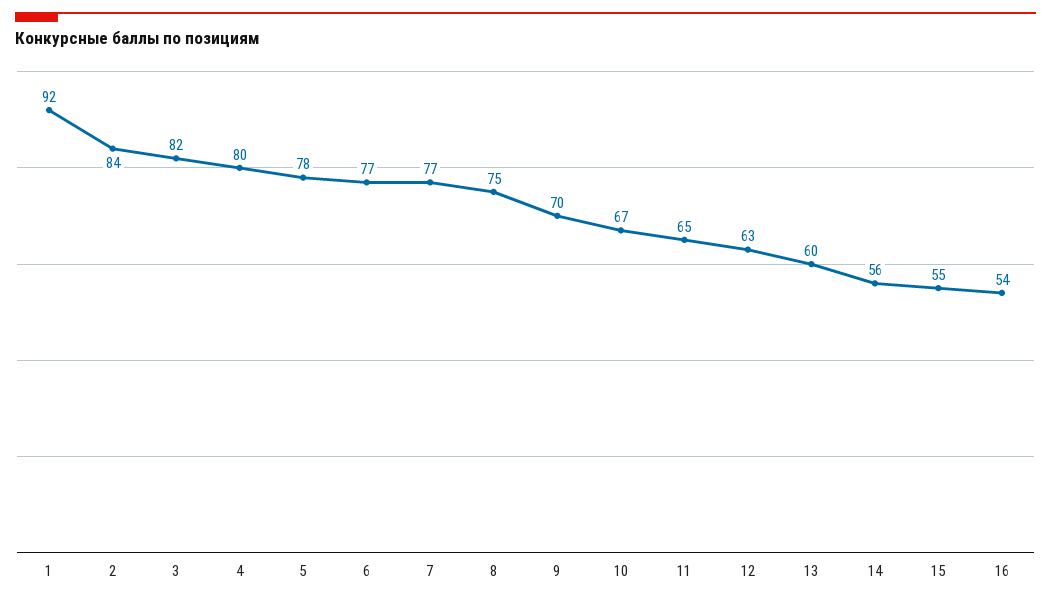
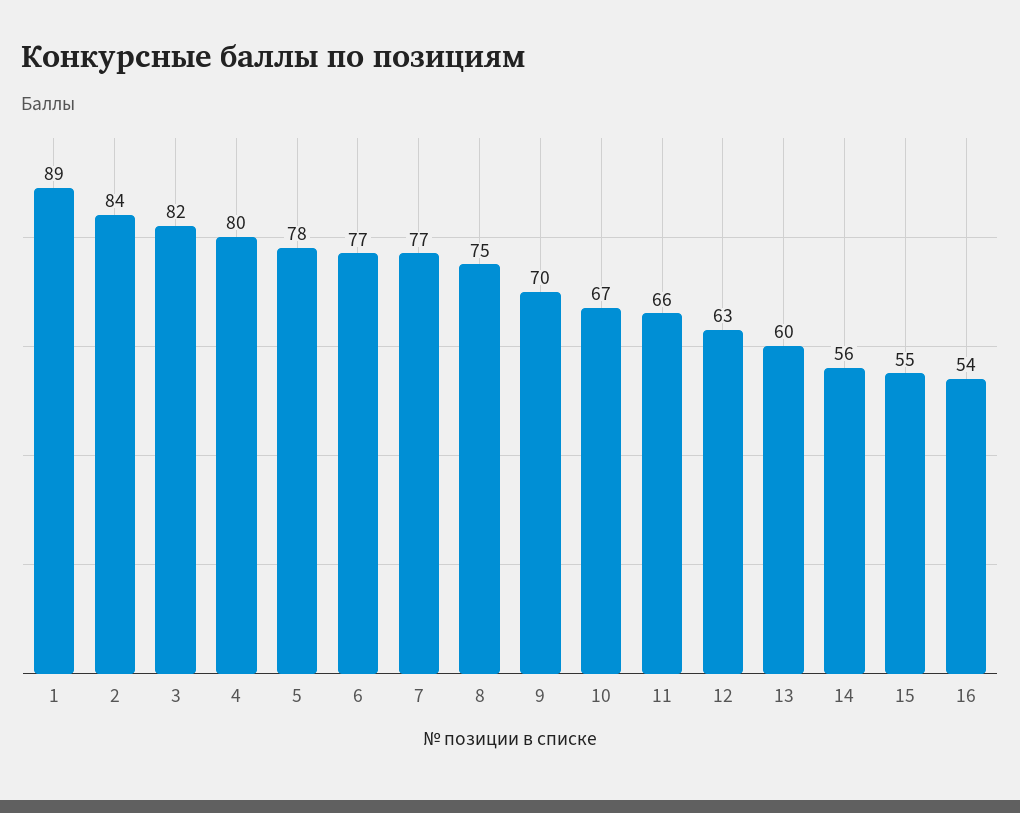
1: 92 -> 89
11: 65 -> 66

